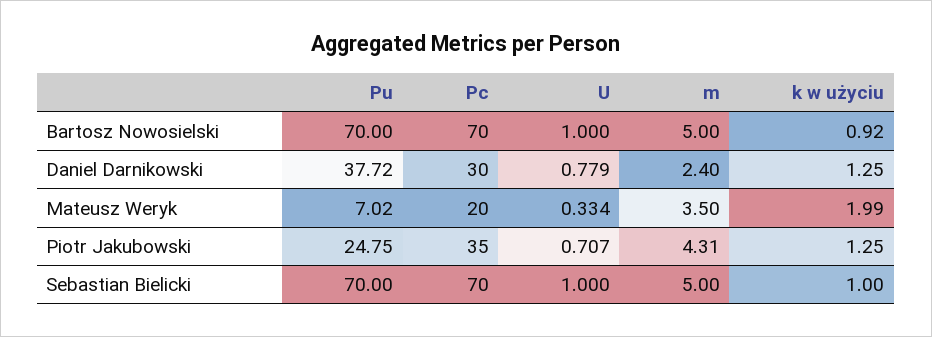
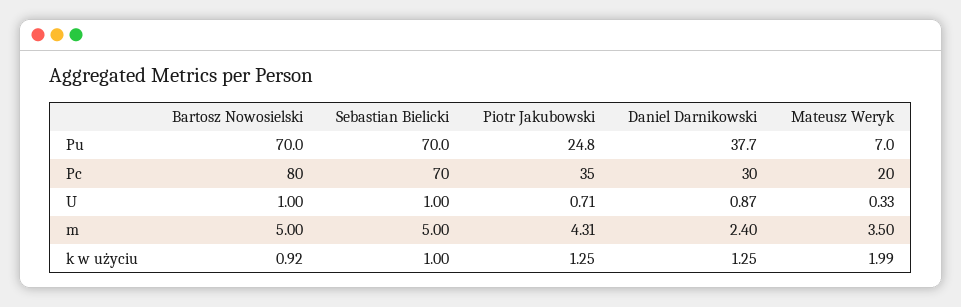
Pc, Bartosz Nowosielski: 70 -> 80
U, Daniel Darnikowski: 0.779 -> 0.87

